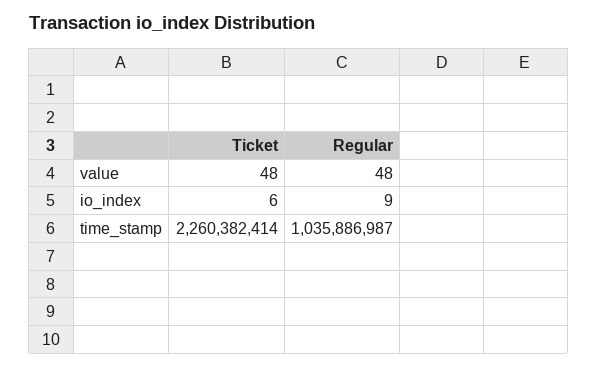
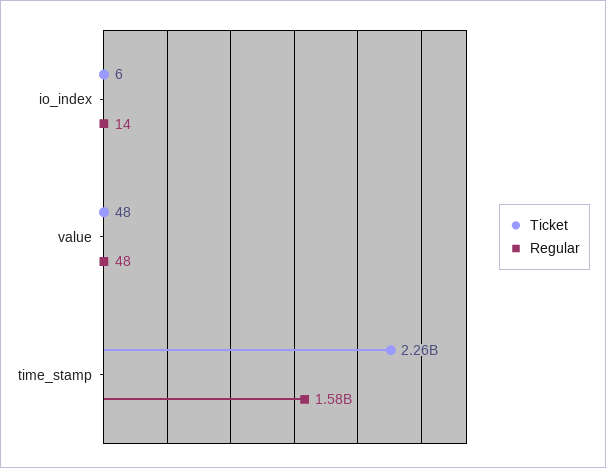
Regular, io_index: 9 -> 14
Regular, time_stamp: 1035886987 -> 1580000000

